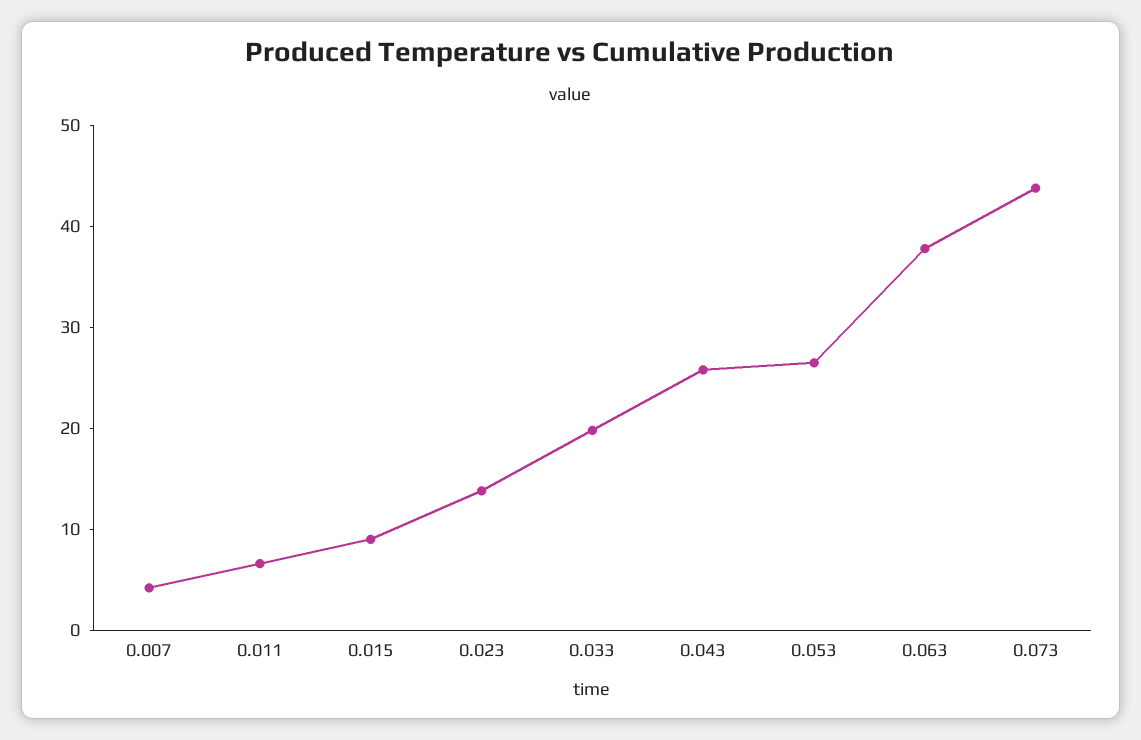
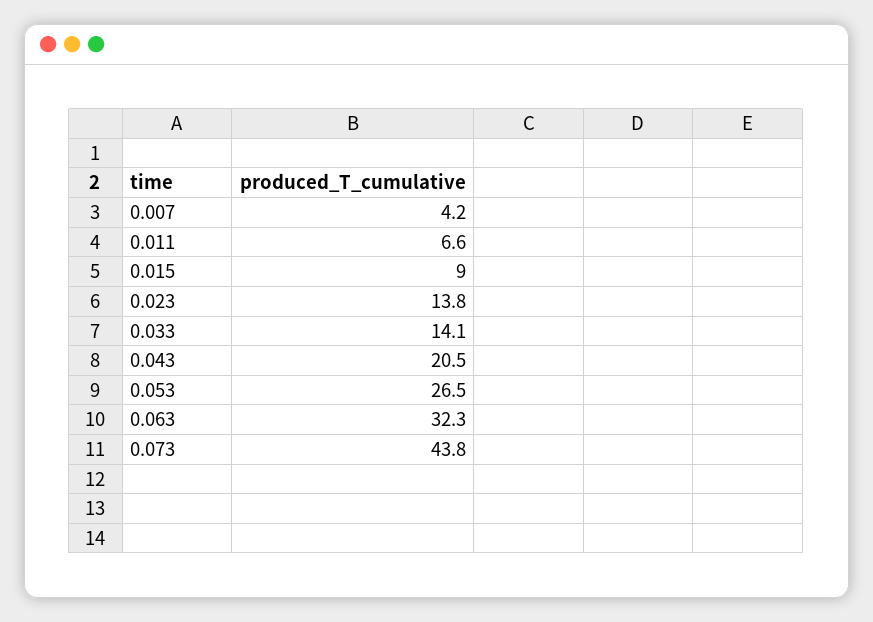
0.033: 20 -> 14.1
0.043: 26 -> 20.5
0.063: 38 -> 32.3

